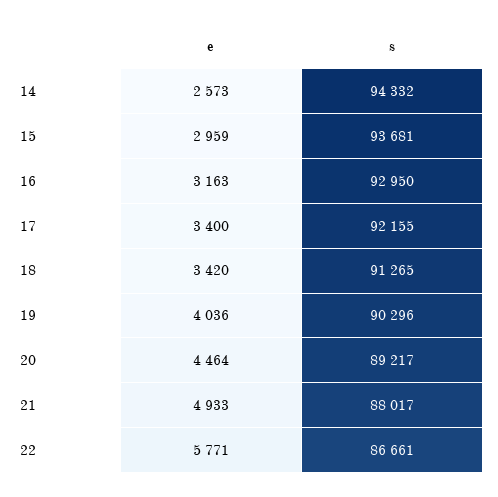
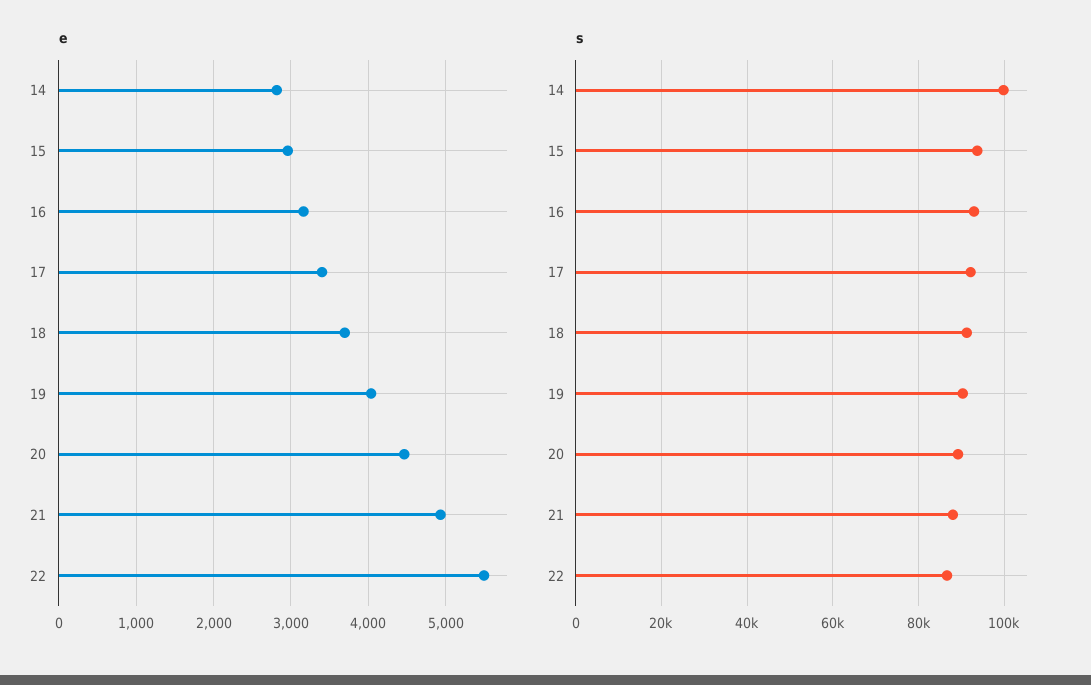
e, 14: 2573 -> 2800
s, 14: 94332 -> 100000
e, 18: 3420 -> 3700
e, 22: 5771 -> 5500

